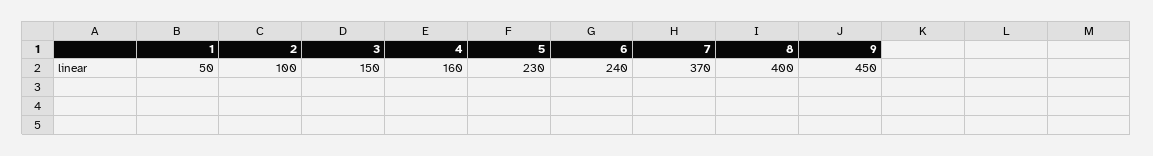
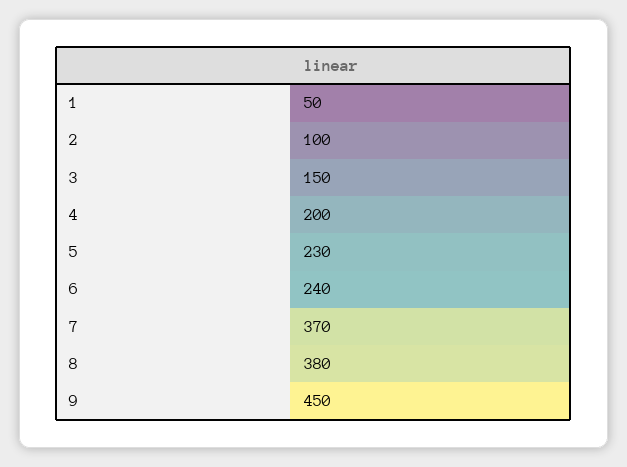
4: 160 -> 200
8: 400 -> 380

